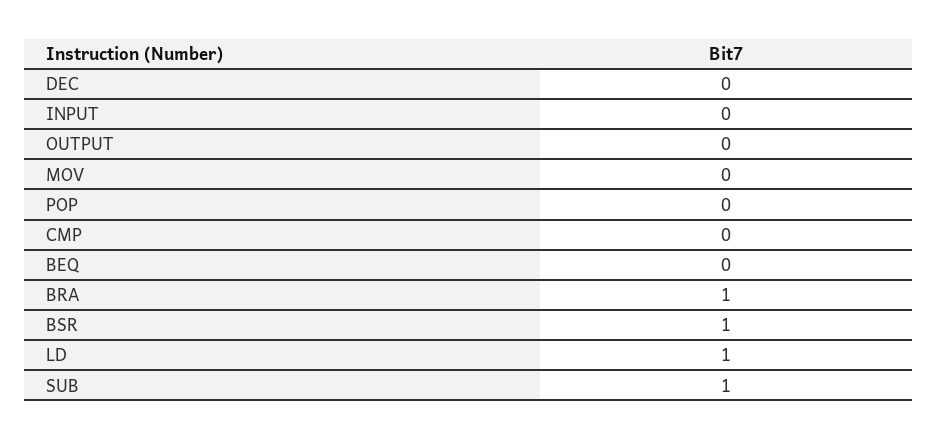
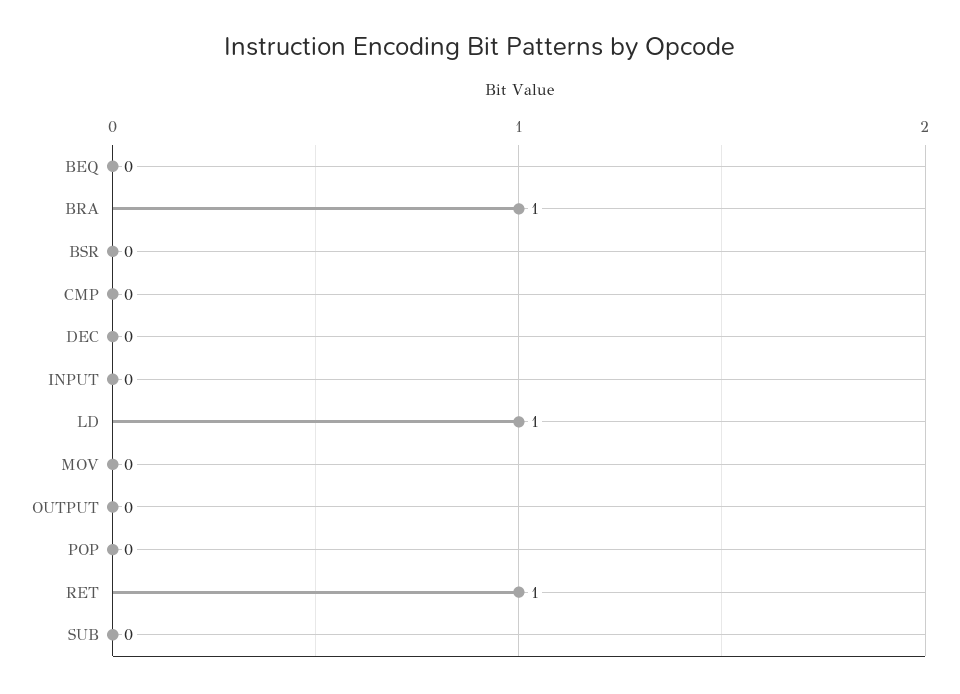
BSR: 1 -> 0
SUB: 1 -> 0
RET: none -> 1

